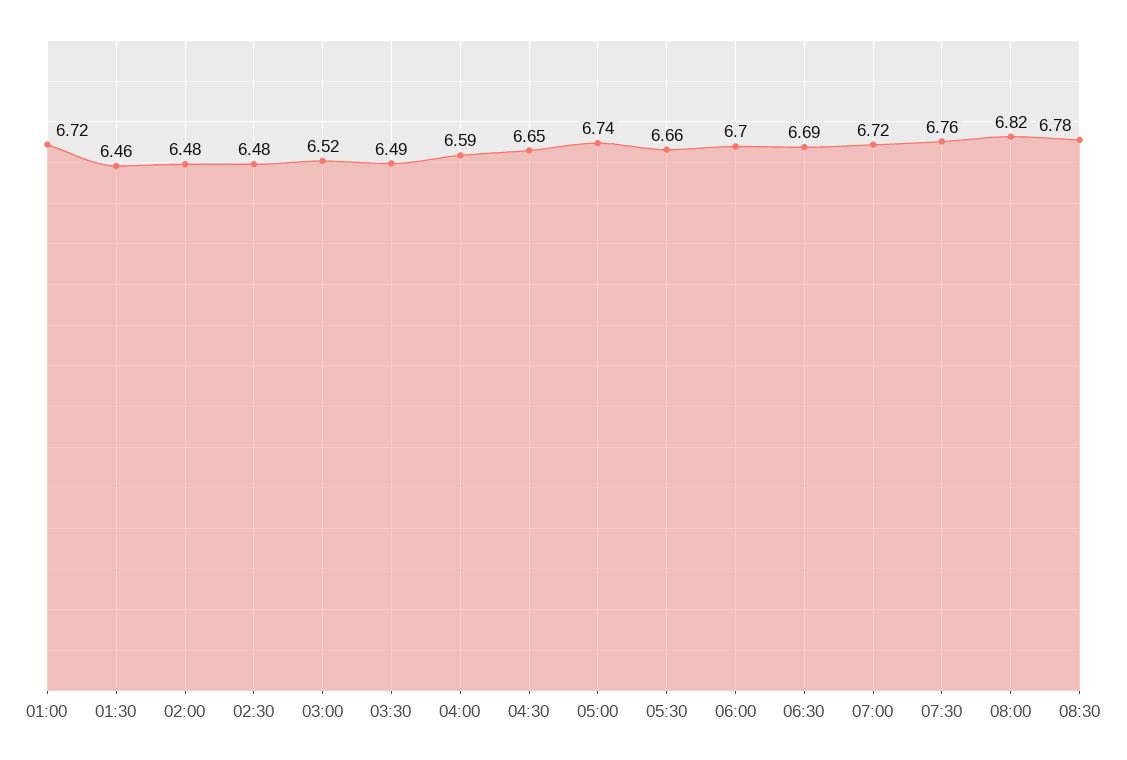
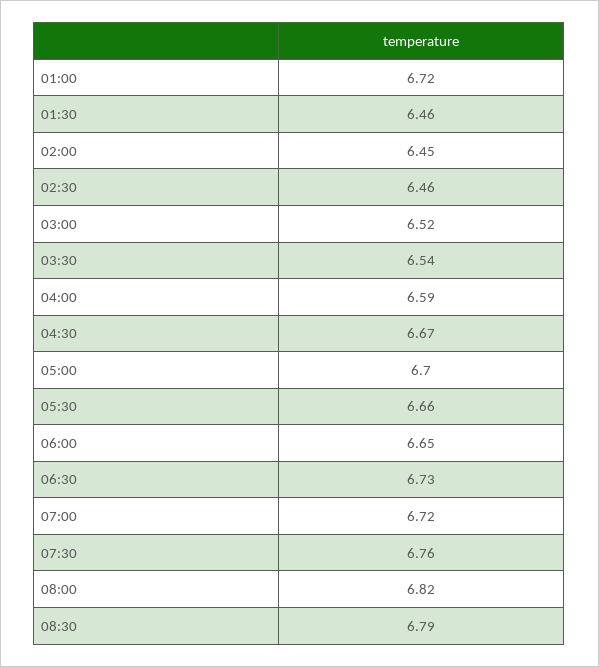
02:00: 6.48 -> 6.45
02:30: 6.48 -> 6.46
03:30: 6.49 -> 6.54
04:30: 6.65 -> 6.67
05:00: 6.74 -> 6.7
06:00: 6.7 -> 6.65
06:30: 6.69 -> 6.73
08:30: 6.78 -> 6.79

